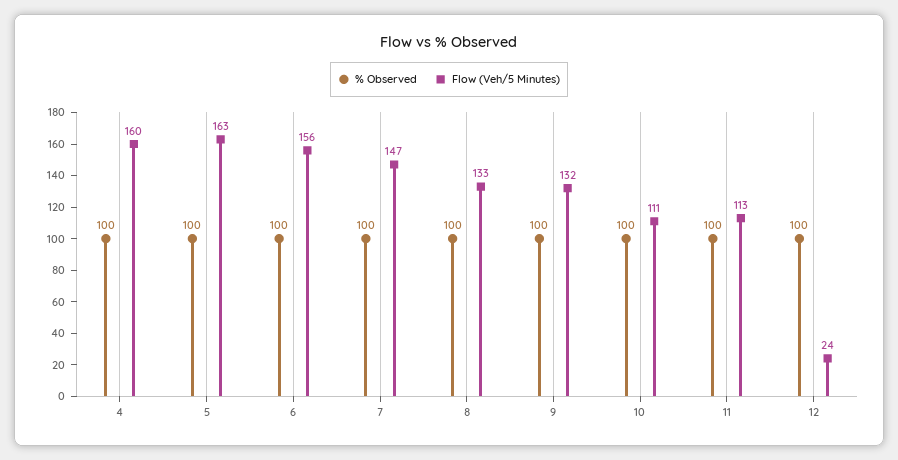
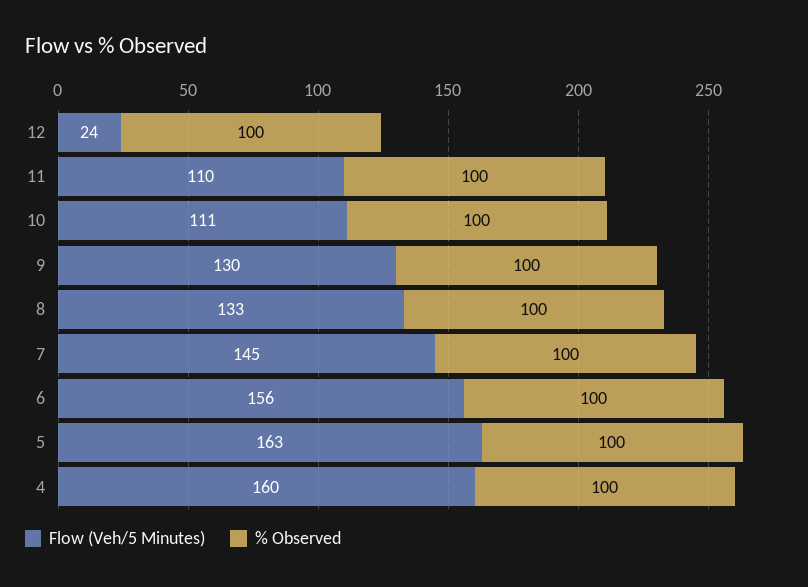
Flow (Veh/5 Minutes), 7: 147 -> 145
Flow (Veh/5 Minutes), 9: 132 -> 130
Flow (Veh/5 Minutes), 11: 113 -> 110

